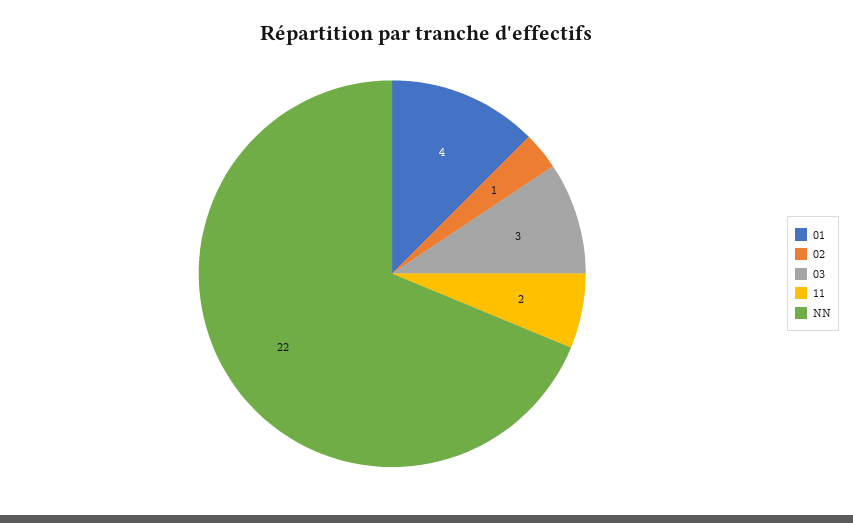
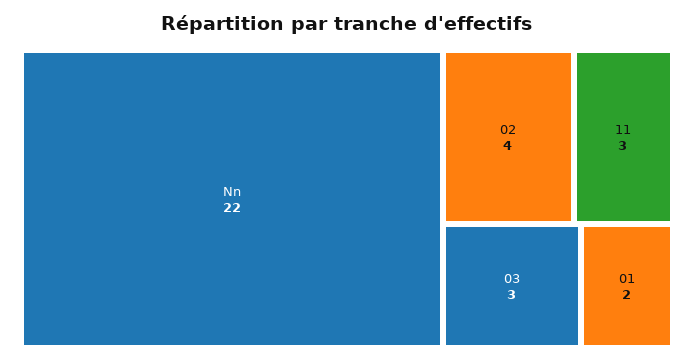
01: 4 -> 2
02: 1 -> 4
11: 2 -> 3

